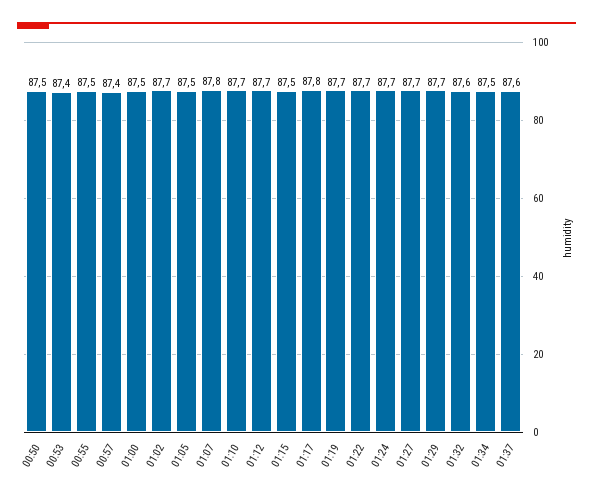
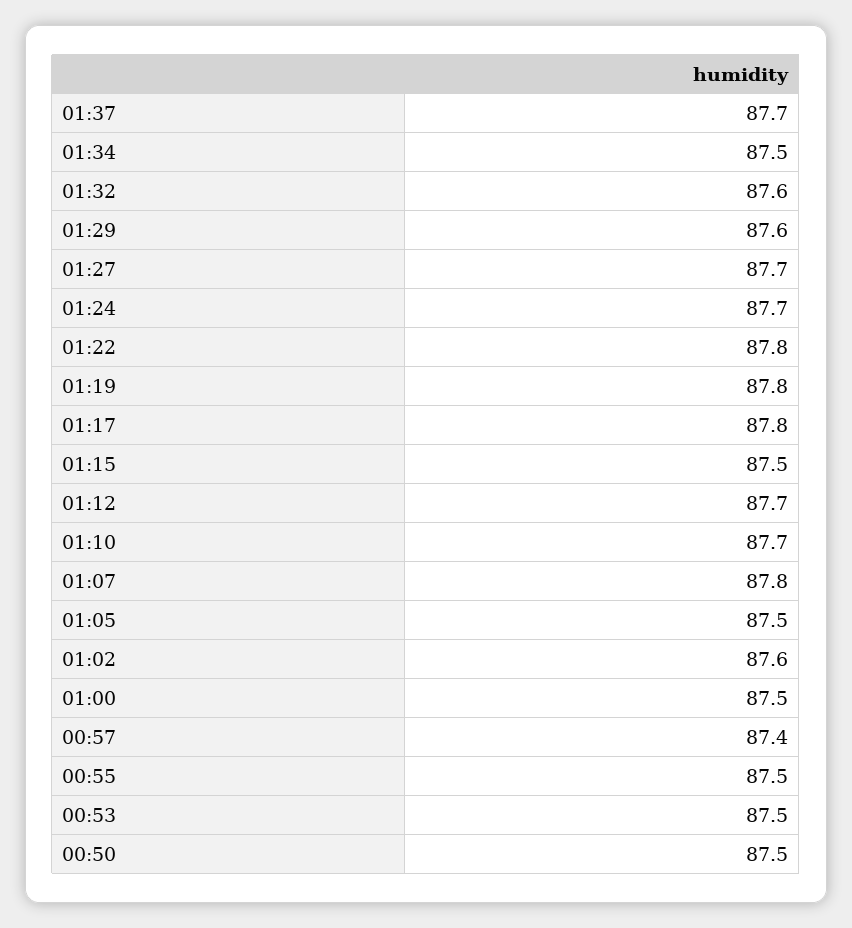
00:53: 87.4 -> 87.5
01:02: 87.7 -> 87.6
01:19: 87.7 -> 87.8
01:22: 87.7 -> 87.8
01:29: 87.7 -> 87.6
01:37: 87.6 -> 87.7

